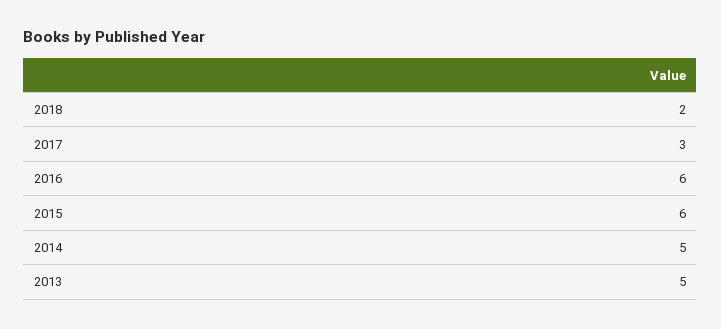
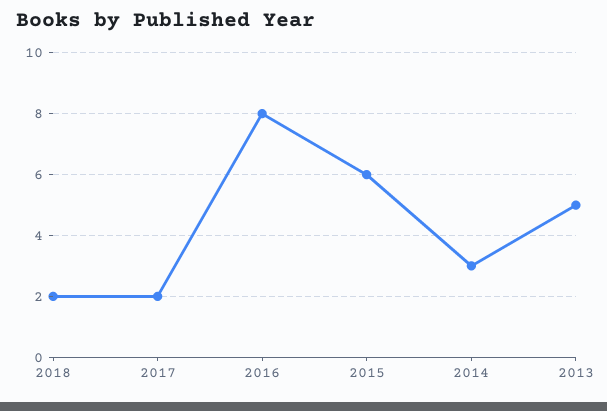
2017: 3 -> 2
2016: 6 -> 8
2014: 5 -> 3

